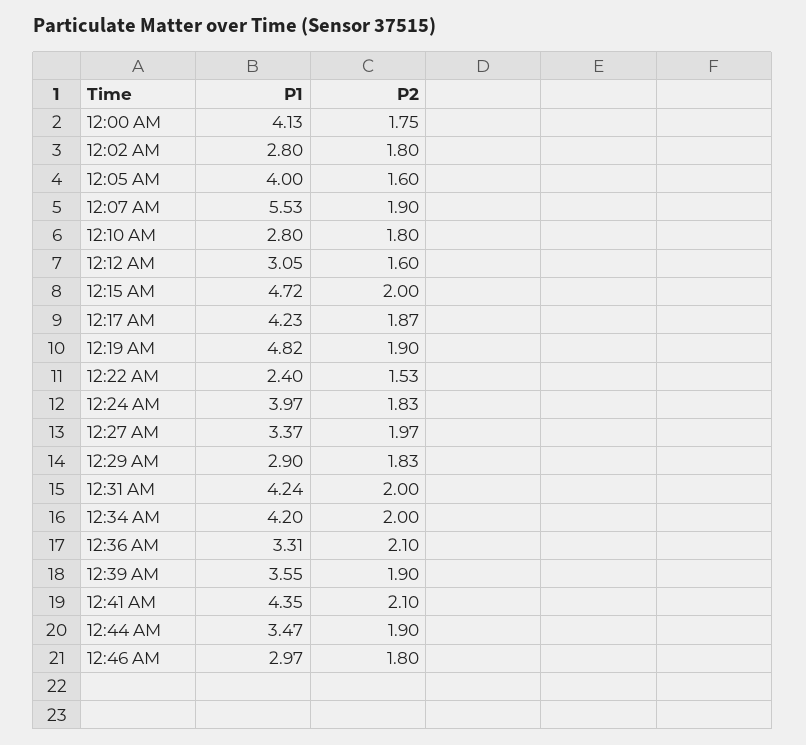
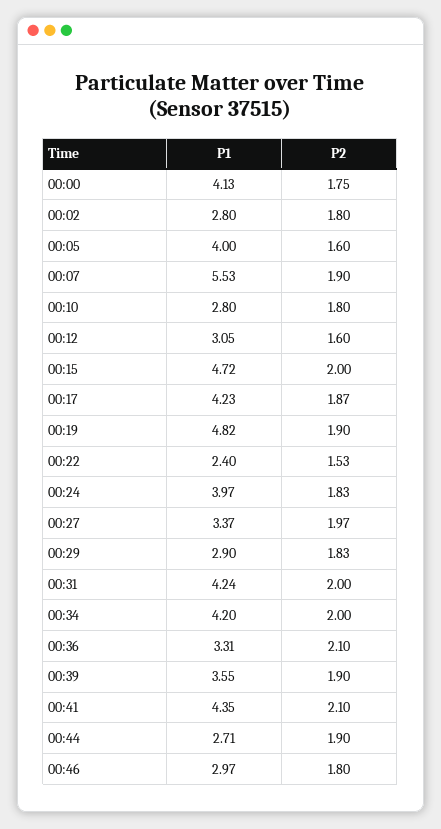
P1, 12:44 AM: 3.47 -> 2.71

